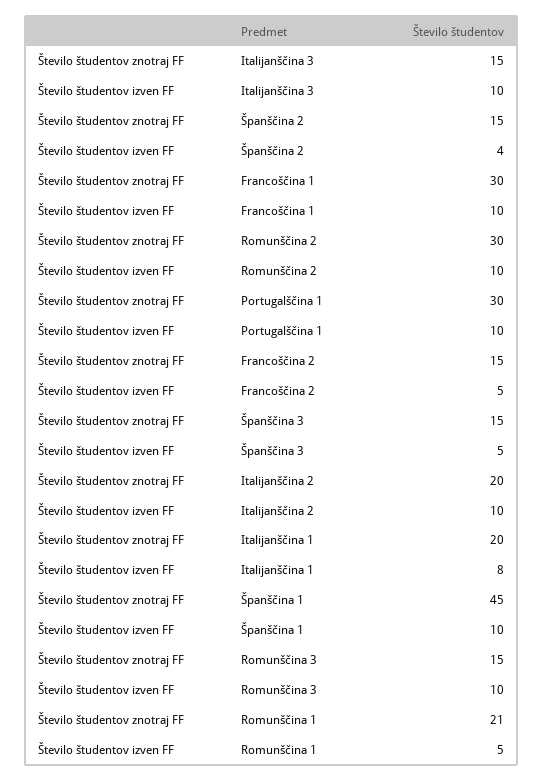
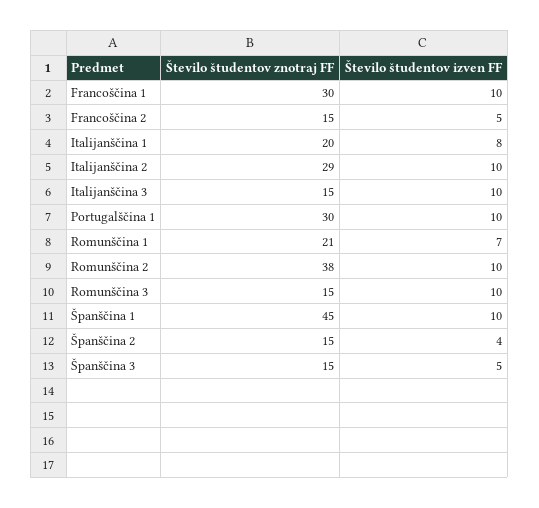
Število študentov znotraj FF, Romunščina 2: 30 -> 38
Število študentov znotraj FF, Italijanščina 2: 20 -> 29
Število študentov izven FF, Romunščina 1: 5 -> 7

